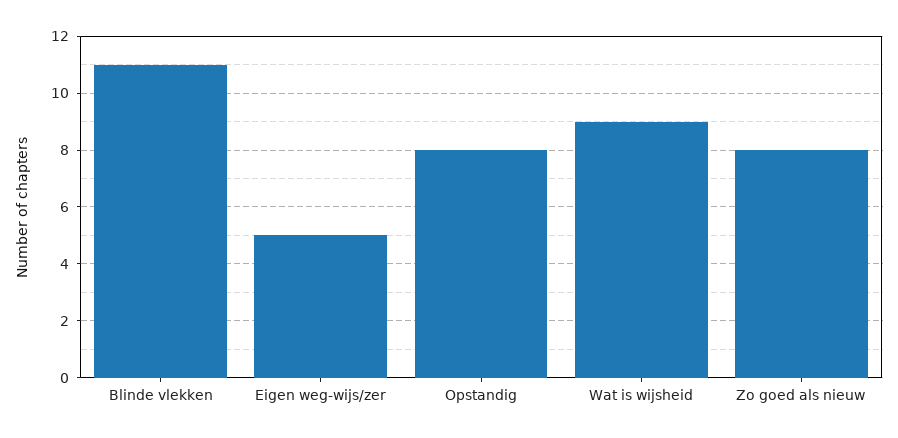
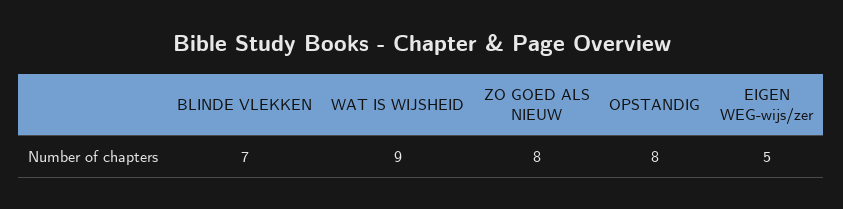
Blinde vlekken: 11 -> 7

